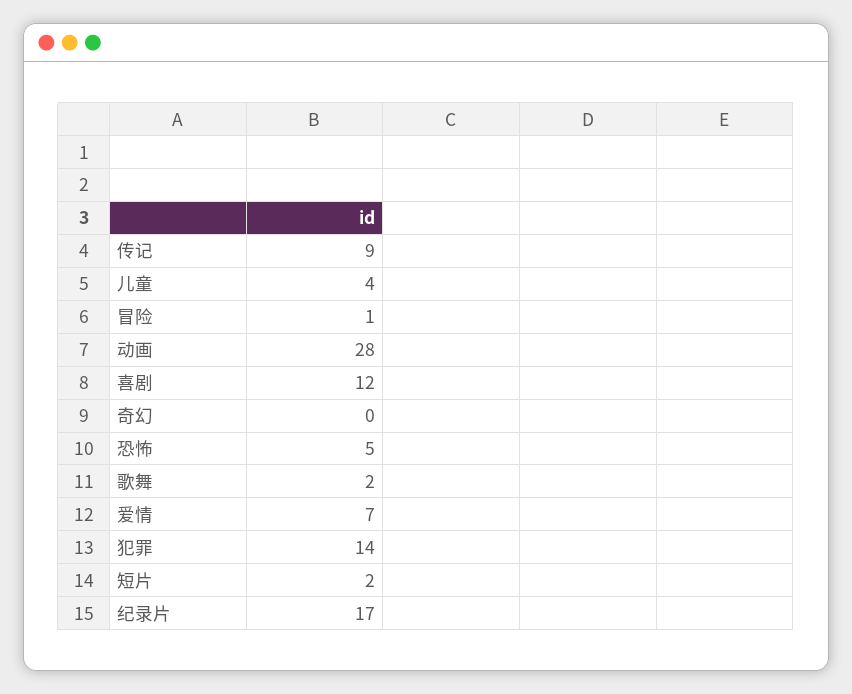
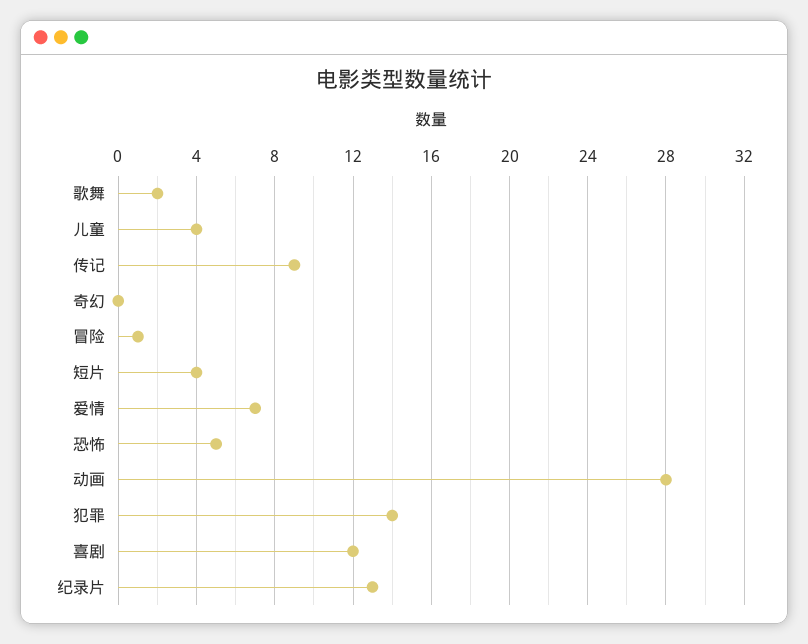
短片: 2 -> 4
纪录片: 17 -> 13

